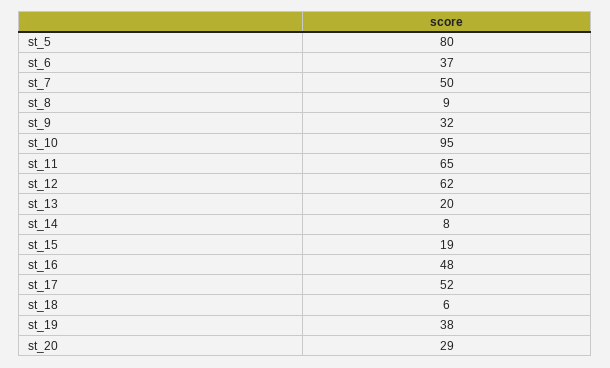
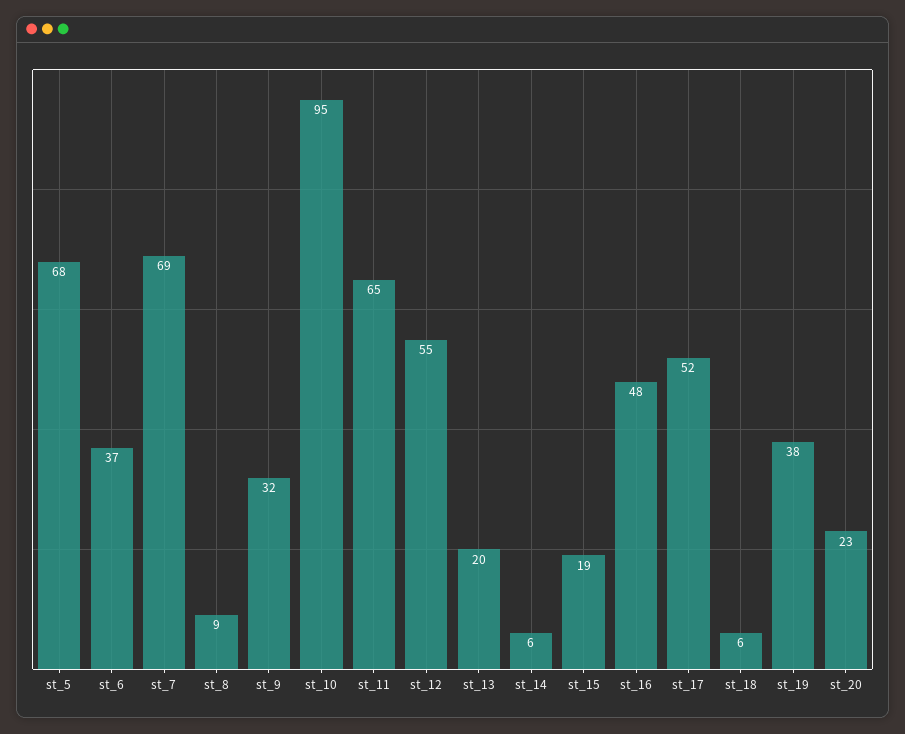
st_5: 80 -> 68
st_7: 50 -> 69
st_12: 62 -> 55
st_14: 8 -> 6
st_20: 29 -> 23

